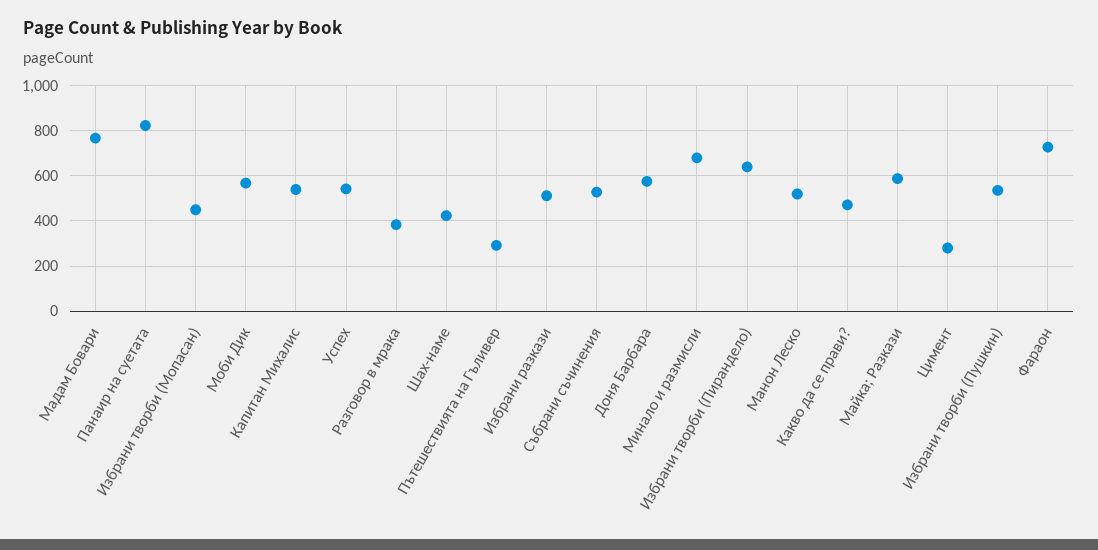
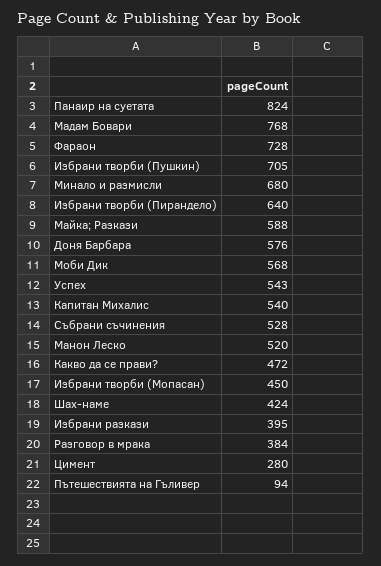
Пътешествията на Гъливер: 300 -> 94
Избрани разкази: 500 -> 395
Избрани творби (Пушкин): 550 -> 705

